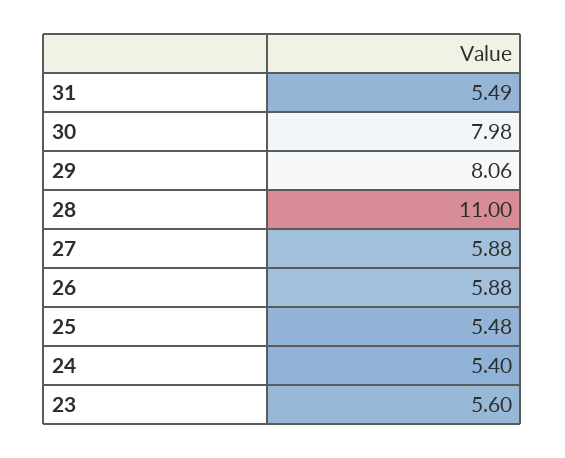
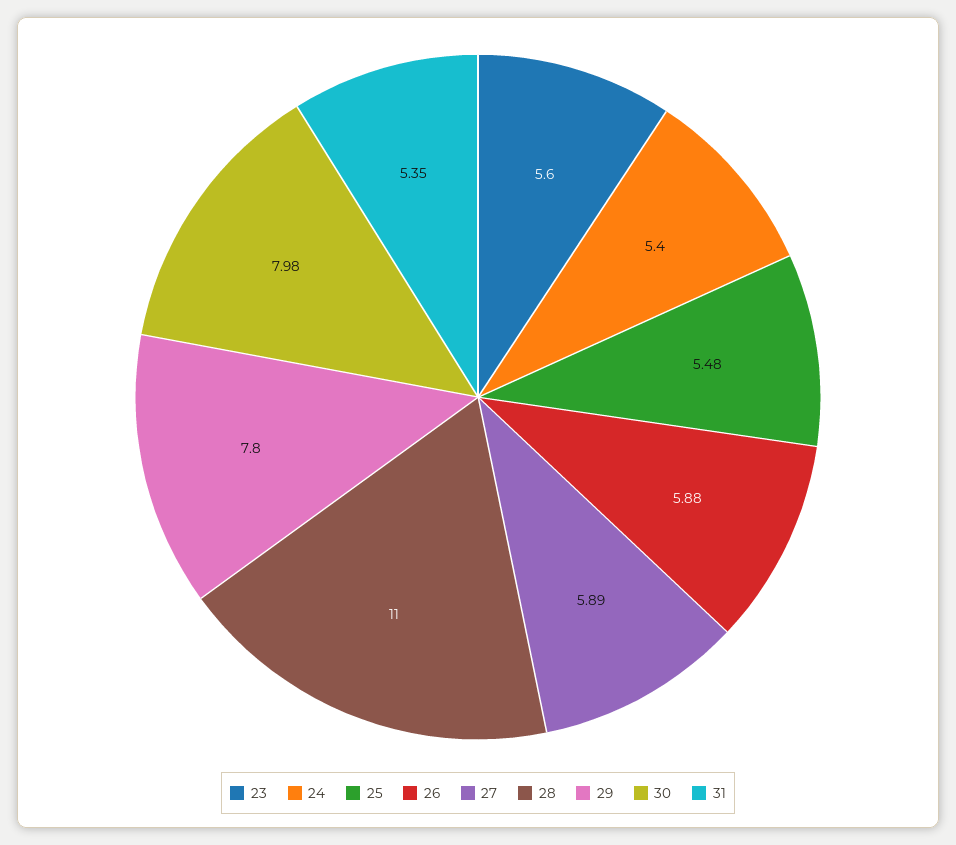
31: 5.49 -> 5.35
29: 8.06 -> 7.8
27: 5.88 -> 5.89

